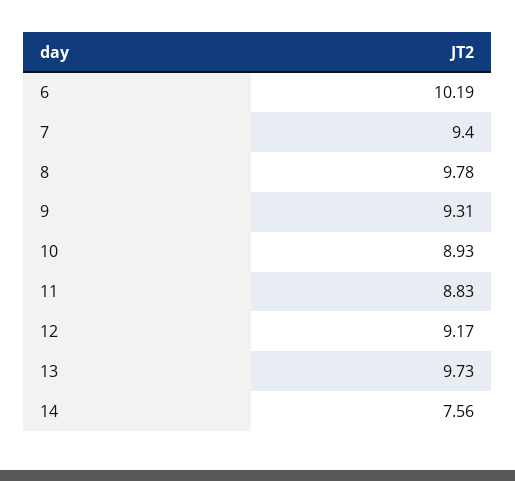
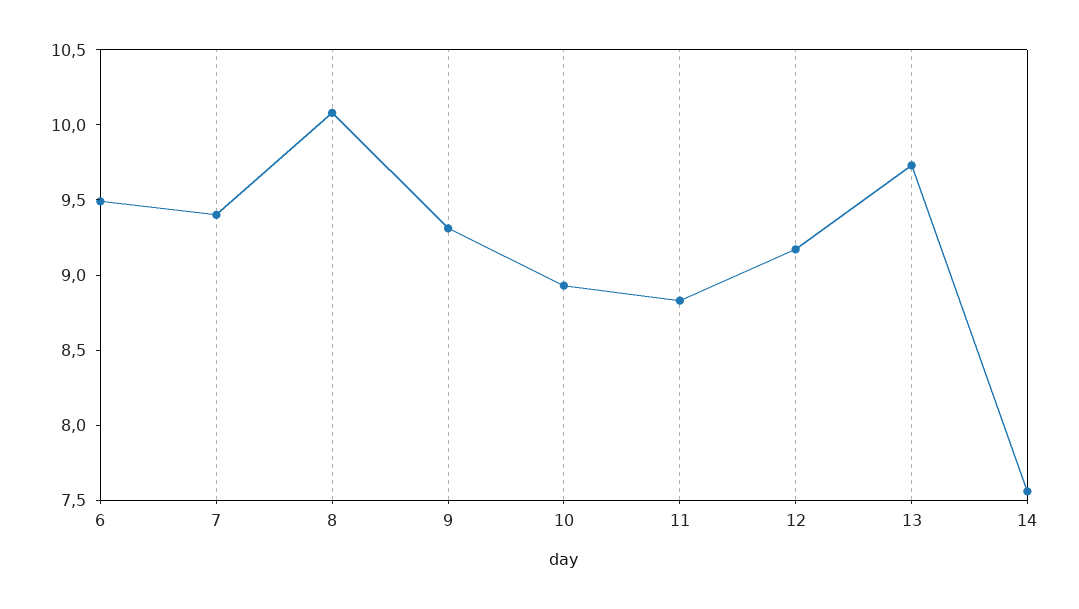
6: 10.19 -> 9.5
8: 9.78 -> 10.1

